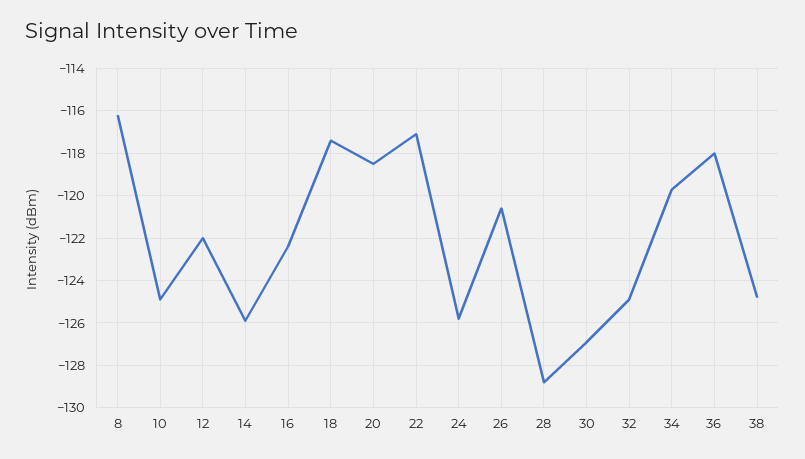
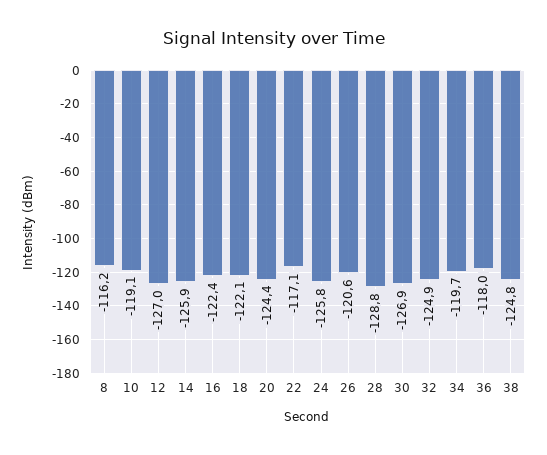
10: -125 -> -119.1
12: -122 -> -127
18: -117.5 -> -122.1
20: -118.5 -> -124.4

